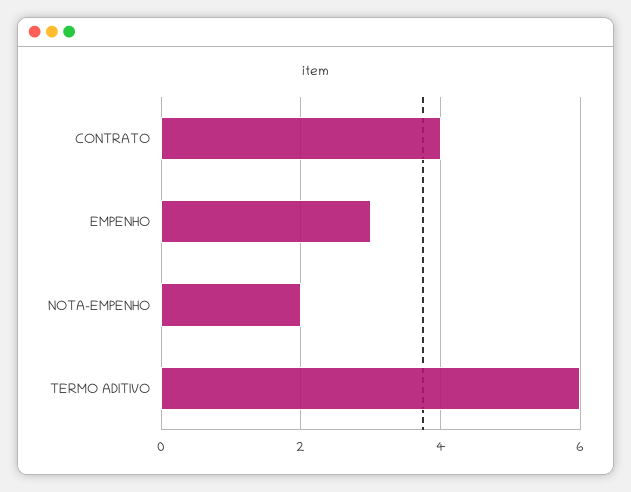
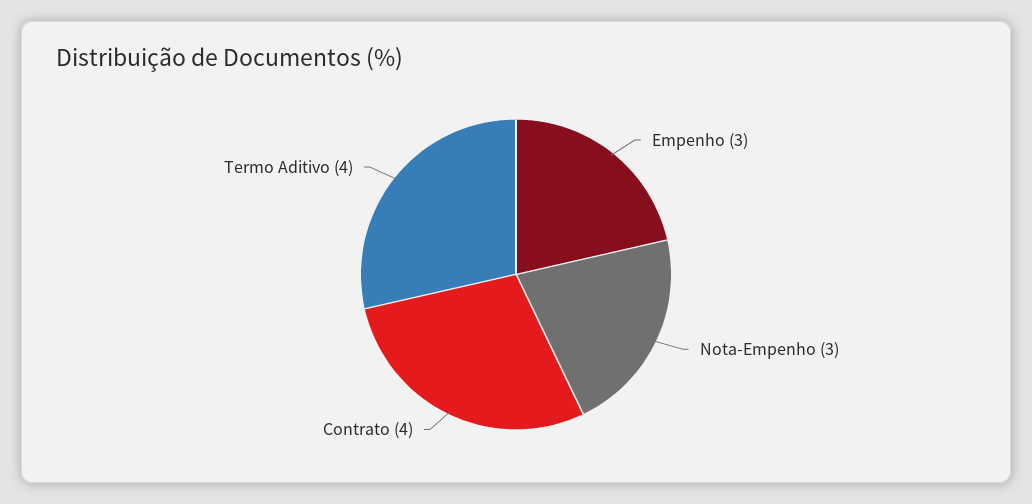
NOTA-EMPENHO: 2 -> 3
TERMO ADITIVO: 6 -> 4

